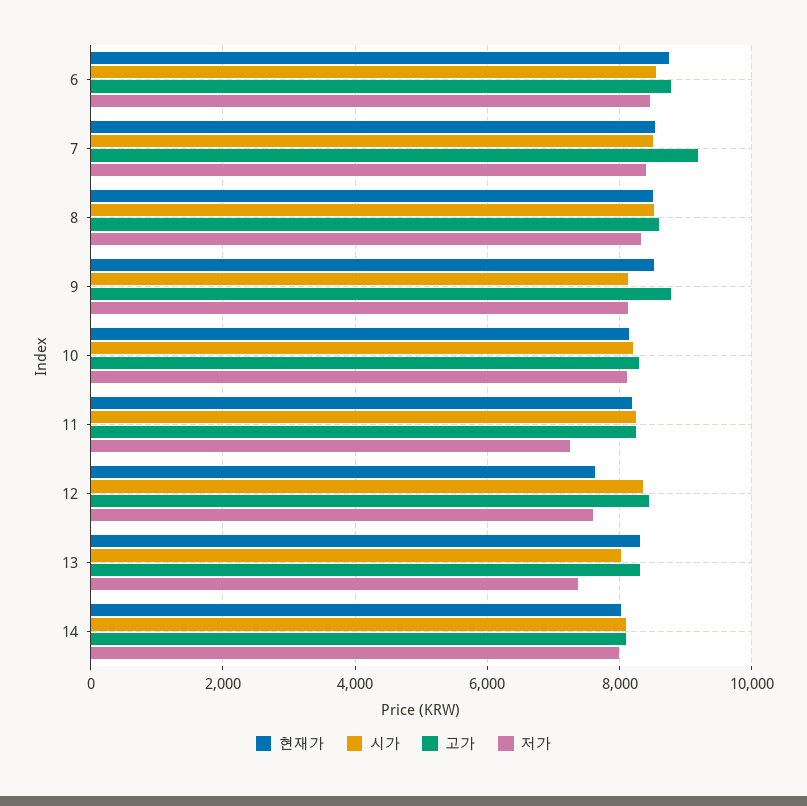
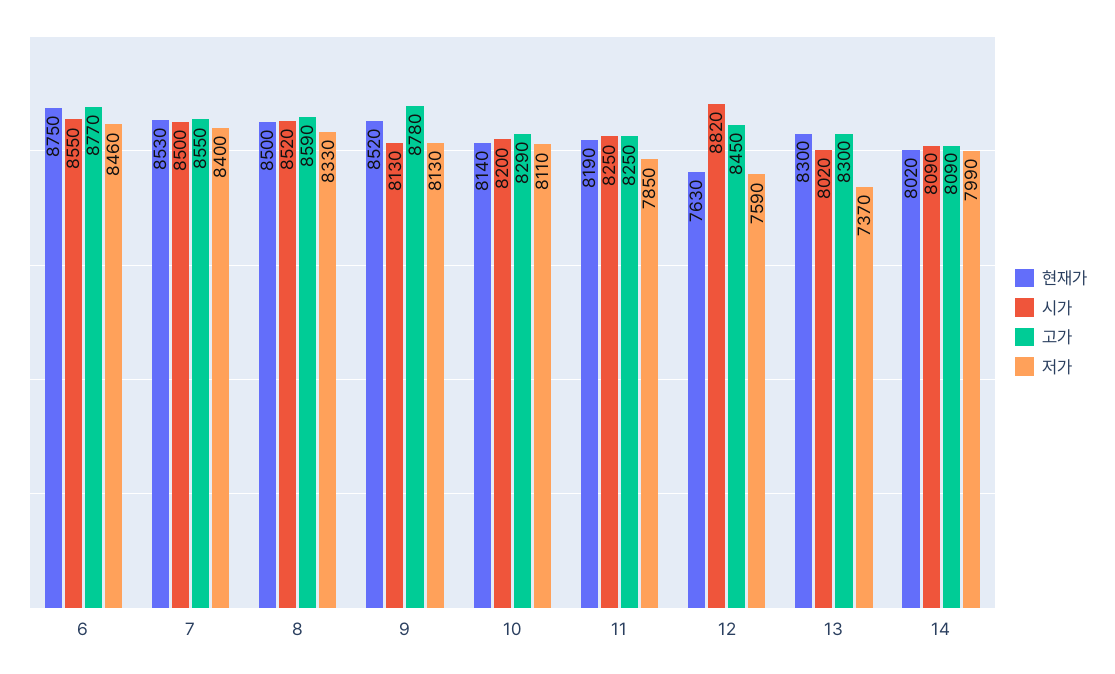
고가, 7: 9200 -> 8550
저가, 11: 7200 -> 7850
시가, 12: 8400 -> 8820

